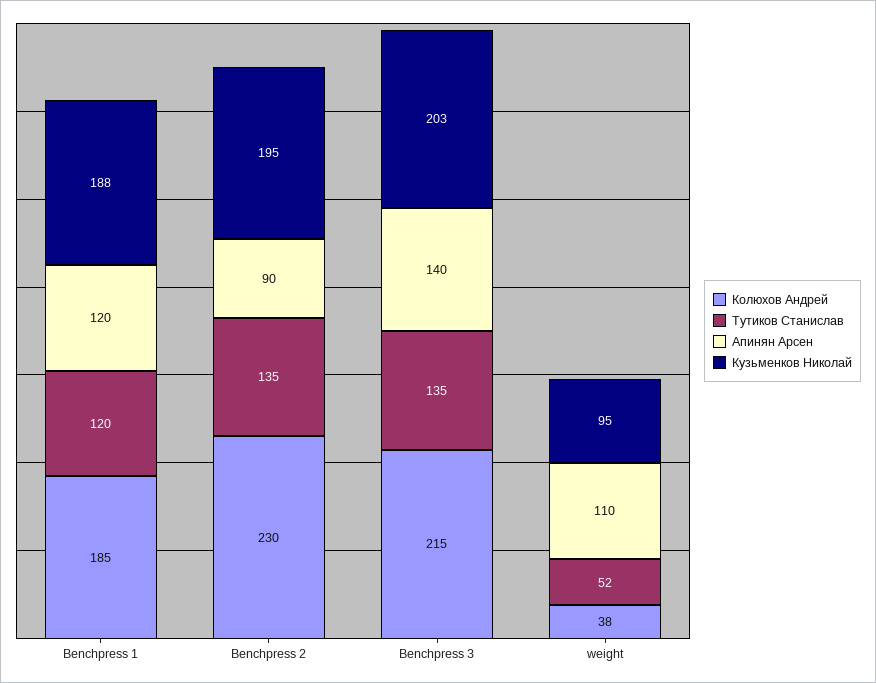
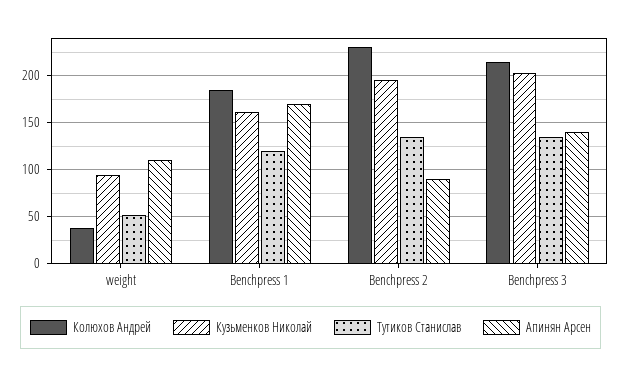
Апинян Арсен, Benchpress 1: 120 -> 170
Кузьменков Николай, Benchpress 1: 188 -> 160

